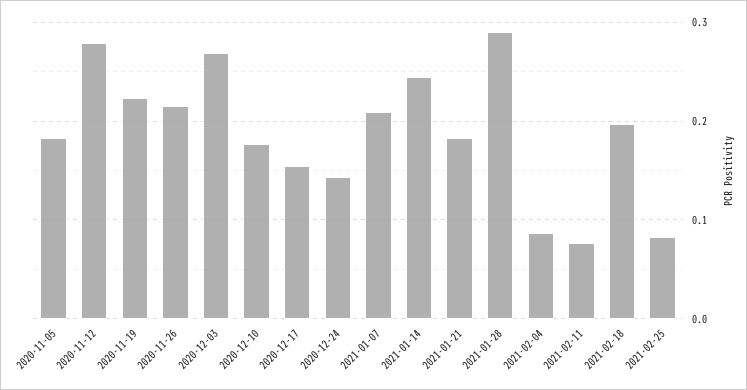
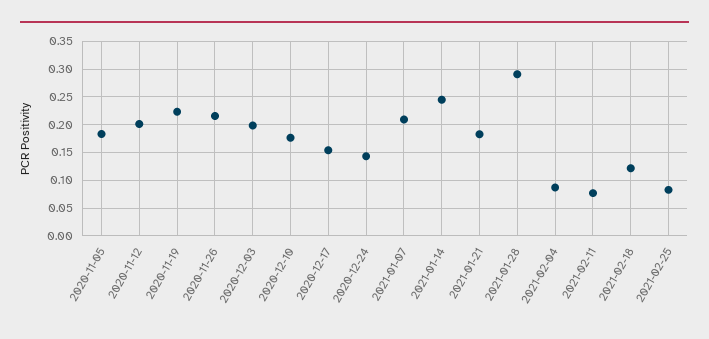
2020-11-12: 0.28 -> 0.2
2020-12-03: 0.27 -> 0.2
2021-02-18: 0.2 -> 0.125

